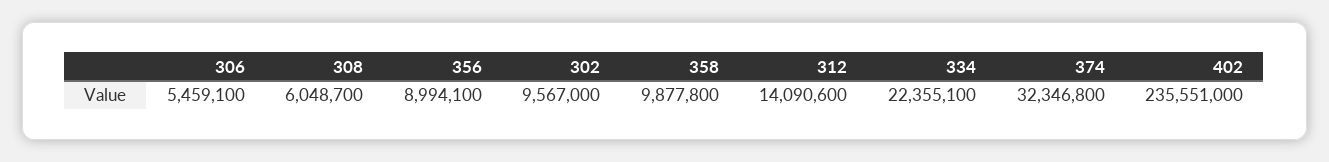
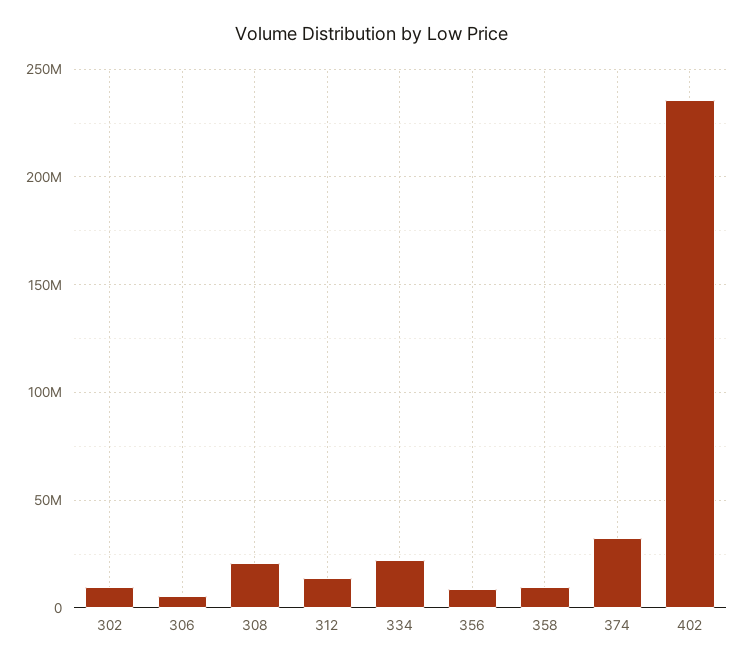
308: 6048700 -> 20000000

